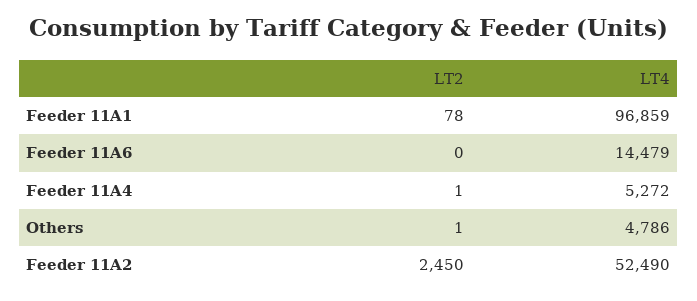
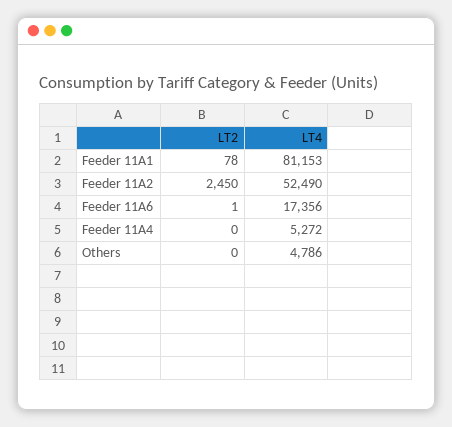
LT4, Feeder 11A1: 96859 -> 81153
LT2, Feeder 11A6: 0 -> 1
LT4, Feeder 11A6: 14479 -> 17356
LT2, Feeder 11A4: 1 -> 0
LT2, Others: 1 -> 0

